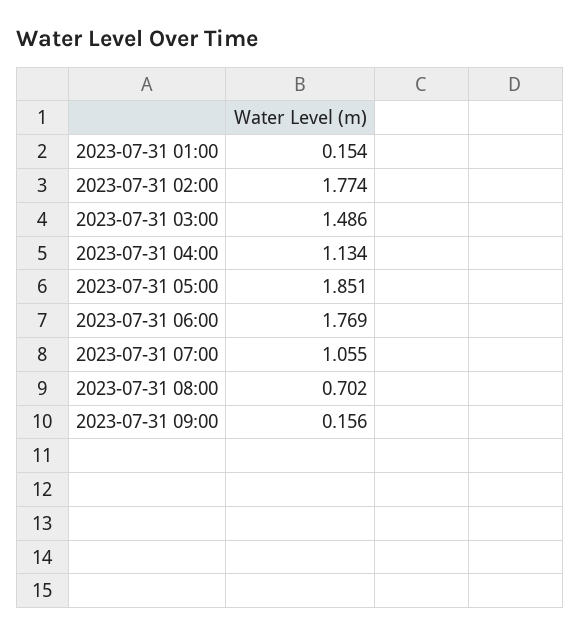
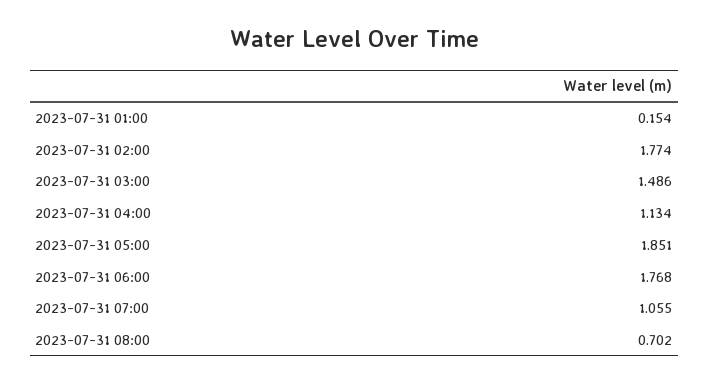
2023-07-31 06:00: 1.769 -> 1.768
2023-07-31 09:00: 0.156 -> none

